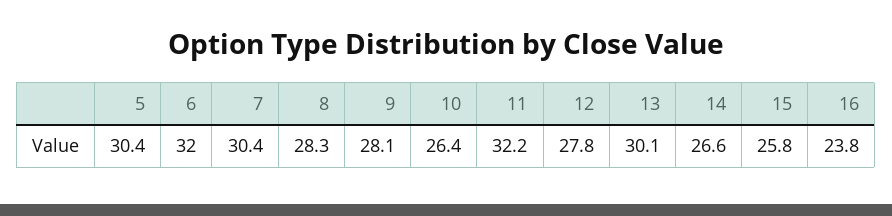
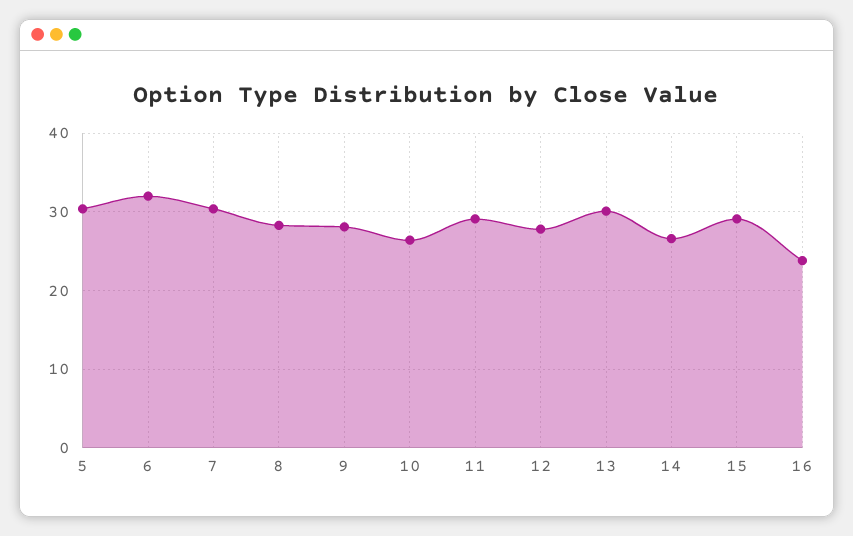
11: 32.2 -> 29
15: 25.8 -> 29

